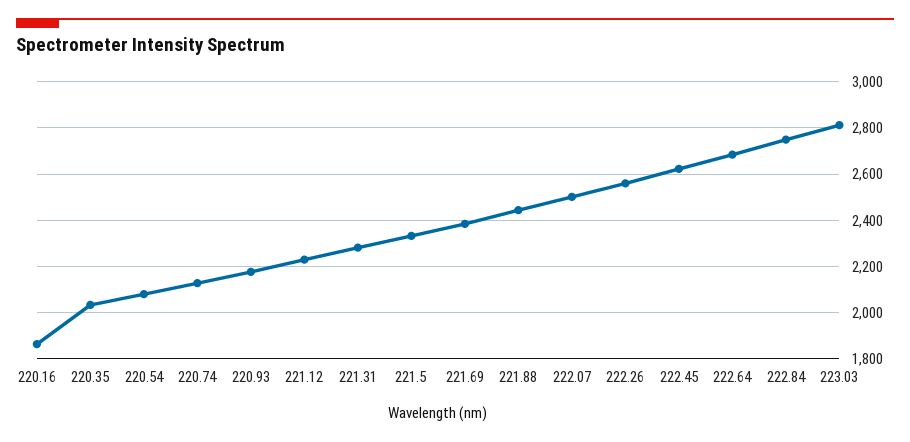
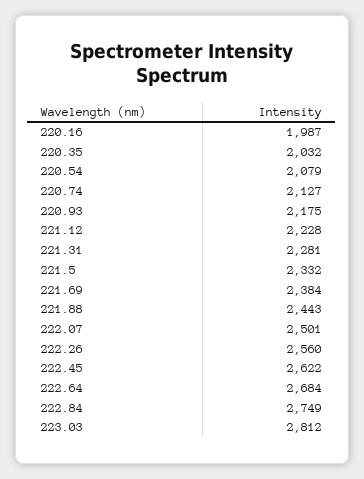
220.16: 1850 -> 1987

